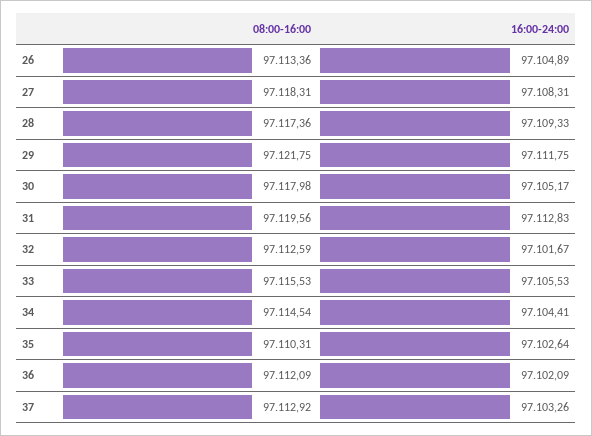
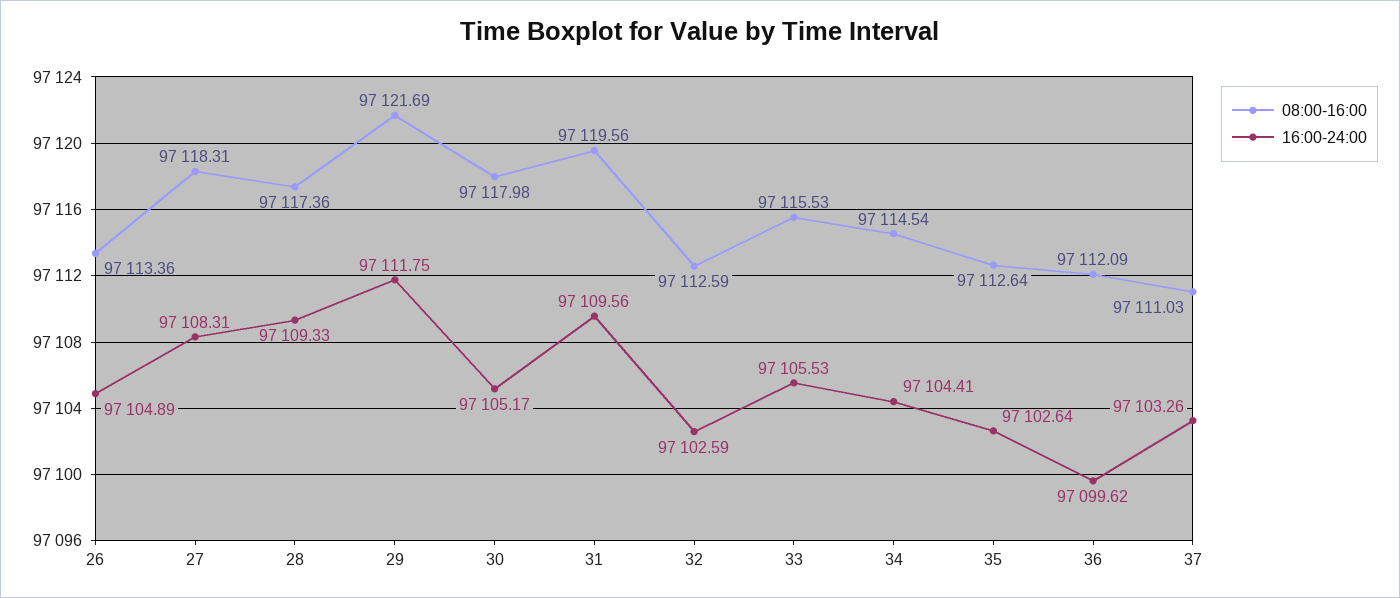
08:00-16:00, 29: 97121.75 -> 97121.69
16:00-24:00, 31: 97112.83 -> 97109.56
16:00-24:00, 32: 97101.67 -> 97102.59
08:00-16:00, 35: 97110.31 -> 97112.64
16:00-24:00, 36: 97102.09 -> 97099.62
08:00-16:00, 37: 97112.92 -> 97111.03

